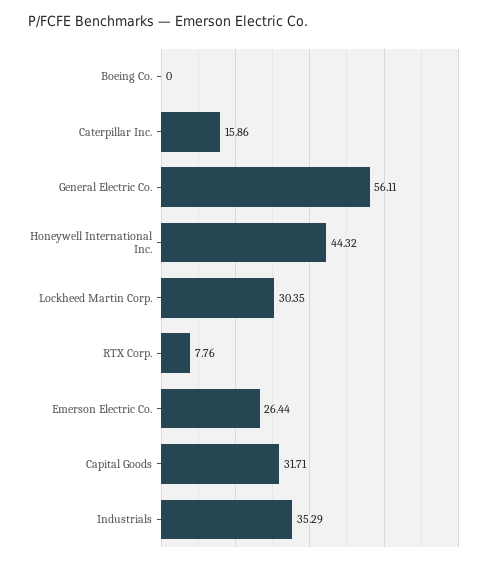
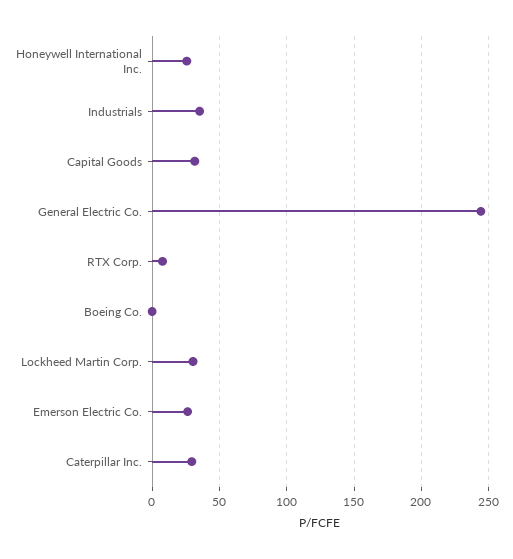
Caterpillar Inc.: 15.86 -> 30
General Electric Co.: 56.11 -> 245
Honeywell International Inc.: 44.32 -> 25

